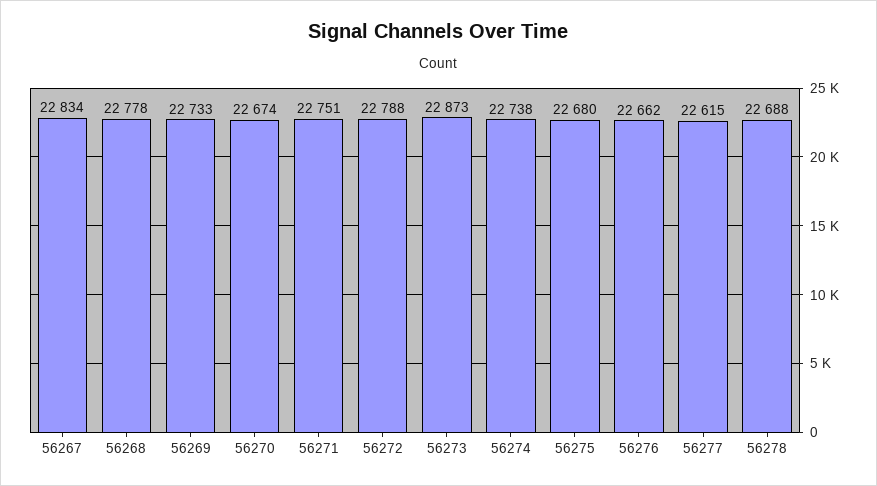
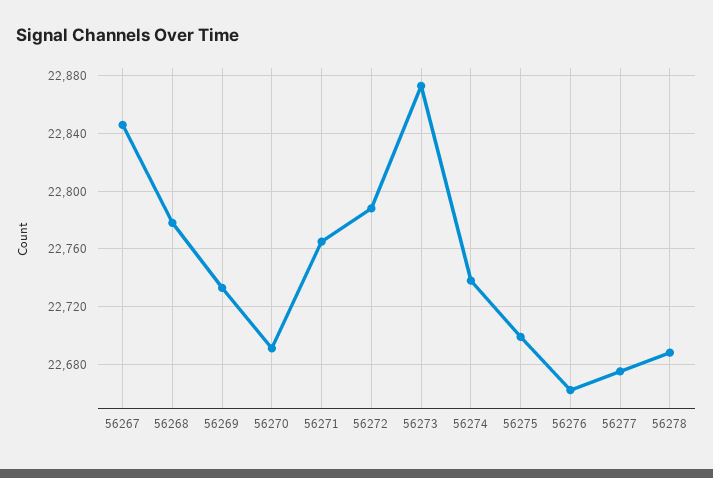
56267: 22834 -> 22845
56270: 22674 -> 22690
56271: 22751 -> 22765
56275: 22680 -> 22700
56277: 22615 -> 22675

